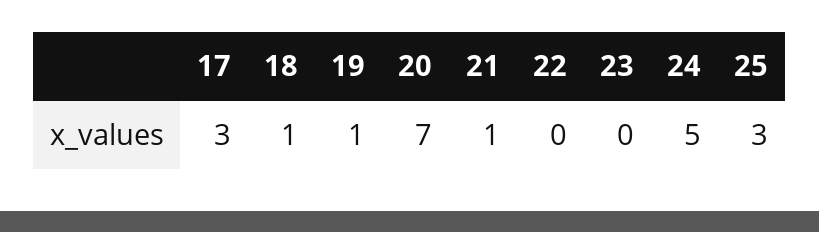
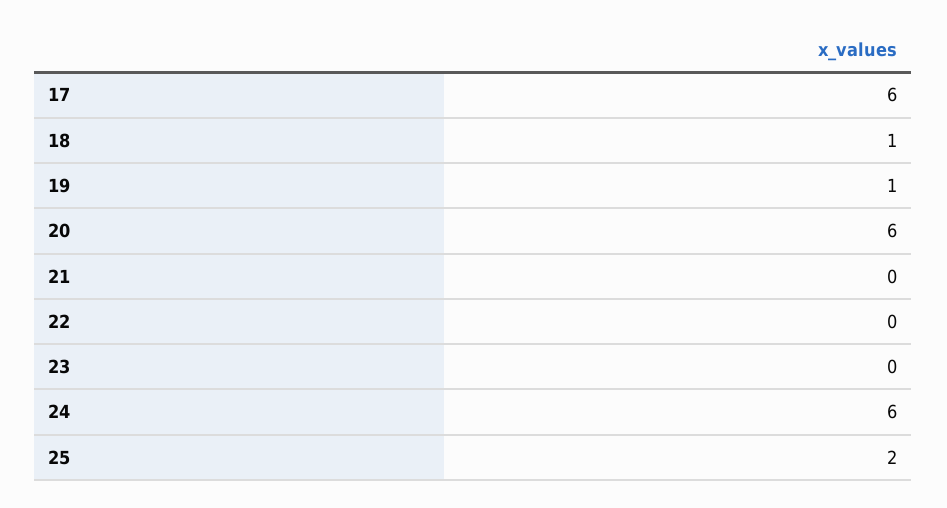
17: 3 -> 6
20: 7 -> 6
21: 1 -> 0
24: 5 -> 6
25: 3 -> 2

